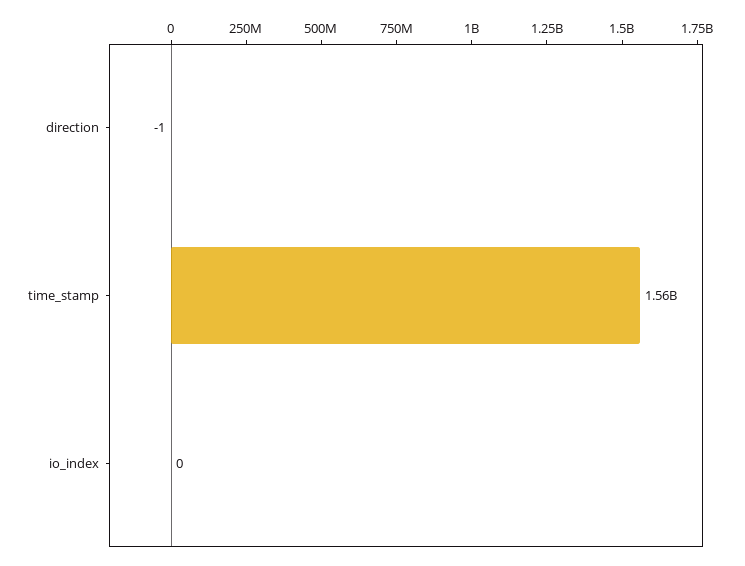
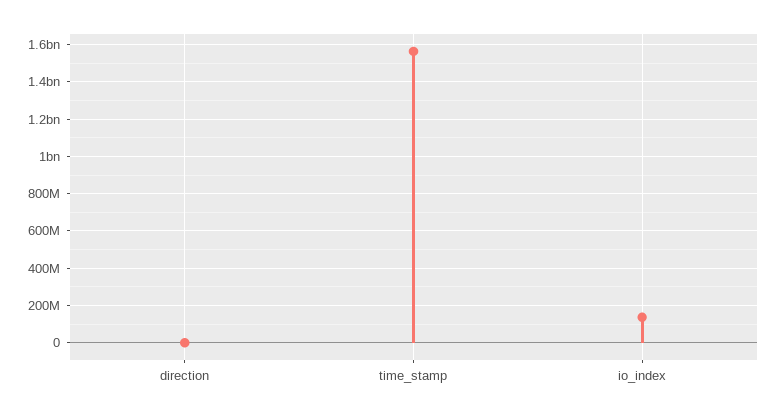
io_index: 0 -> 150000000

